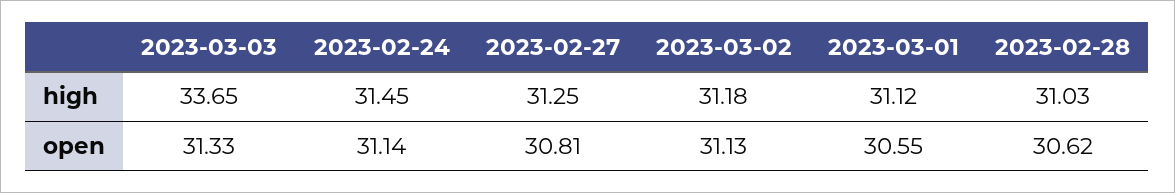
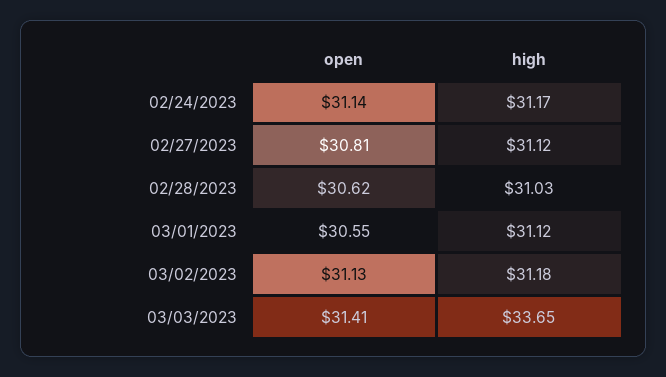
2023-02-24, high: 31.45 -> 31.17
2023-02-27, high: 31.25 -> 31.12
2023-03-03, open: 31.33 -> 31.41

